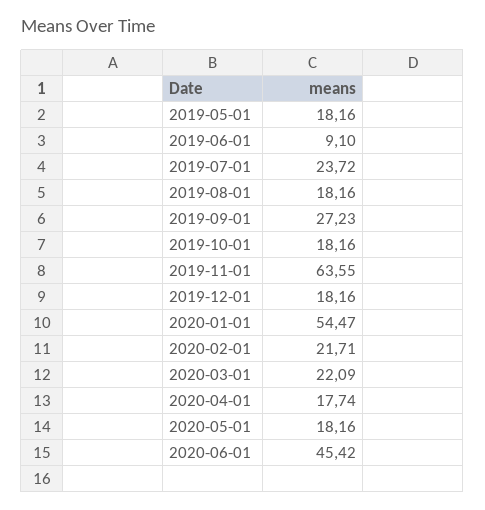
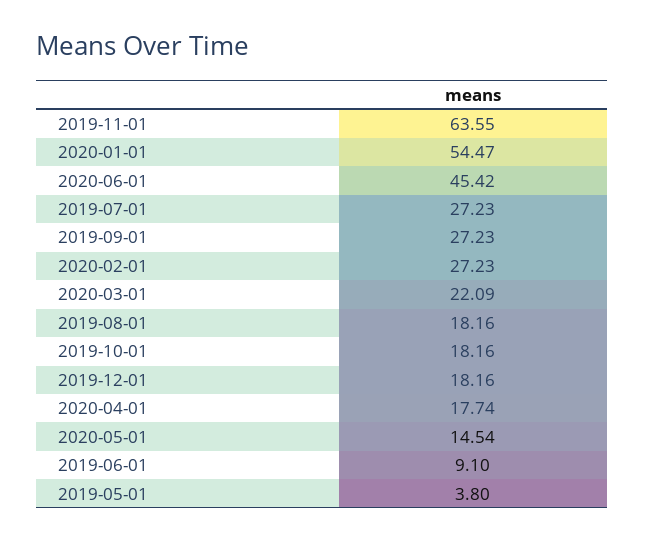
2019-05-01: 18.16 -> 3.8
2019-07-01: 23.72 -> 27.23
2020-02-01: 21.71 -> 27.23
2020-05-01: 18.16 -> 14.54

